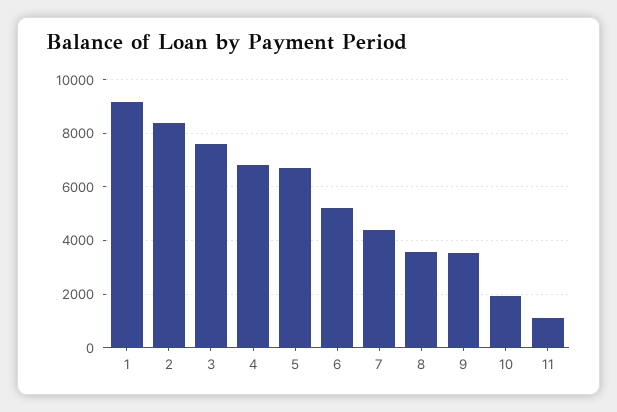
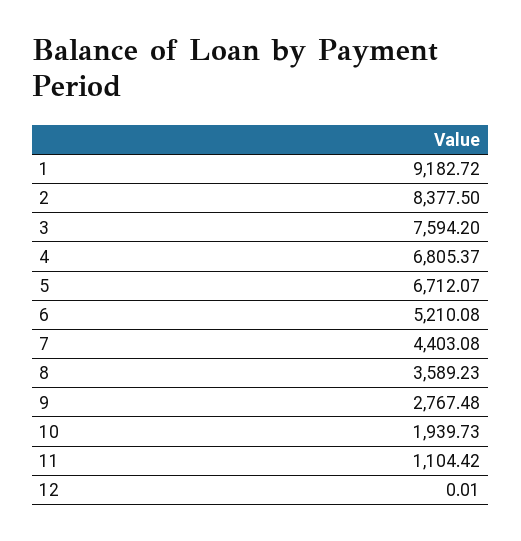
9: 3500 -> 2767.48
12: none -> 0.01

